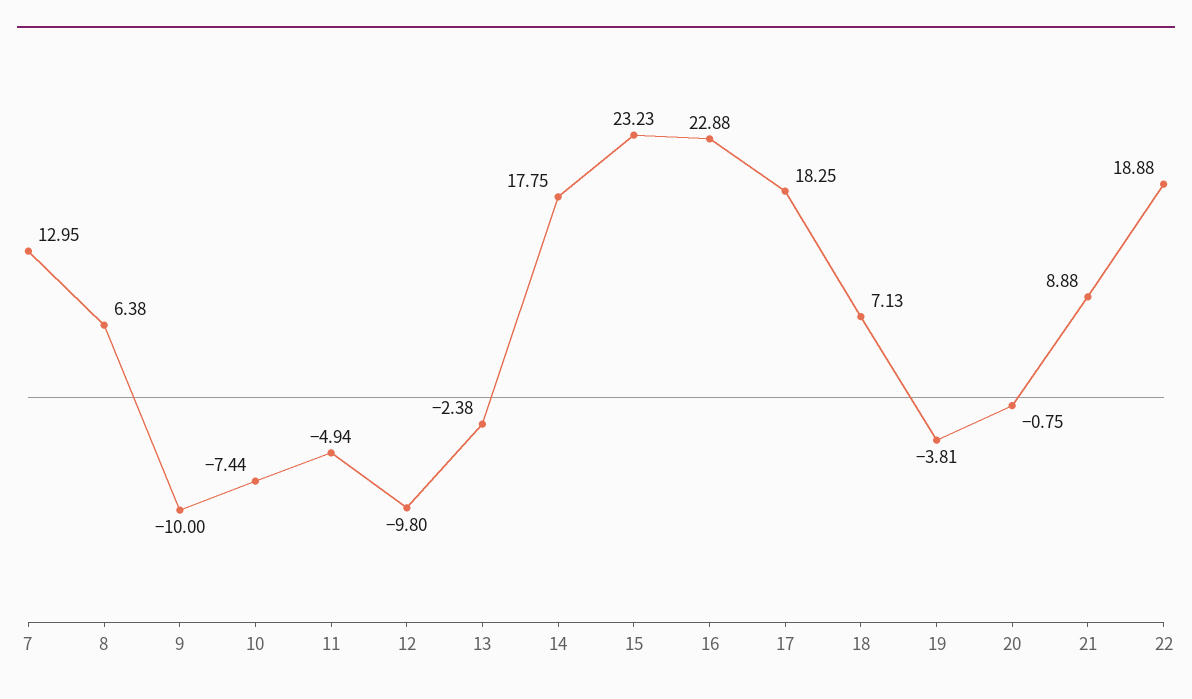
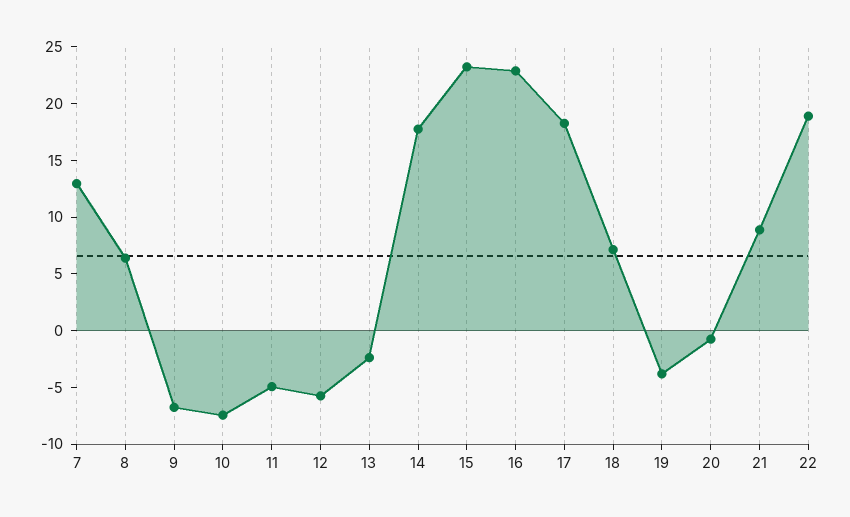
9: -10 -> -7
12: -9.8 -> -6

